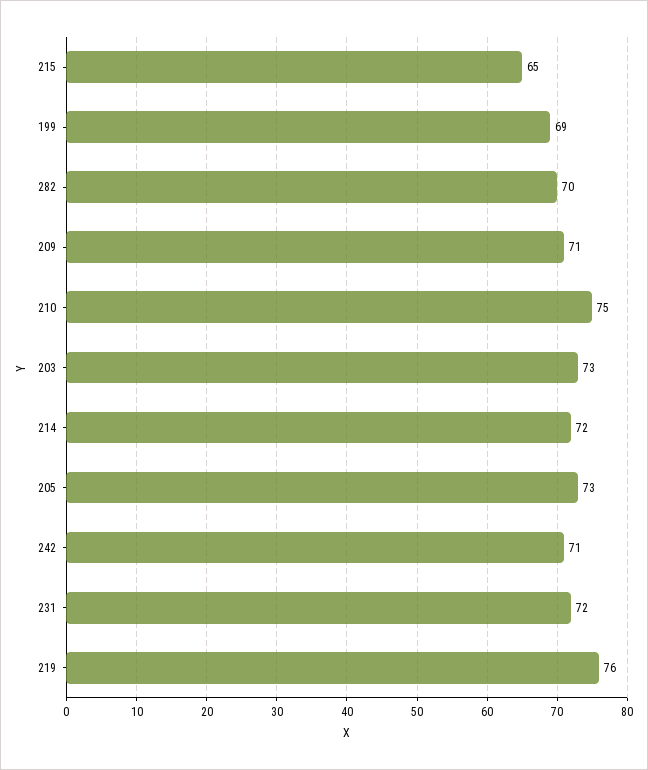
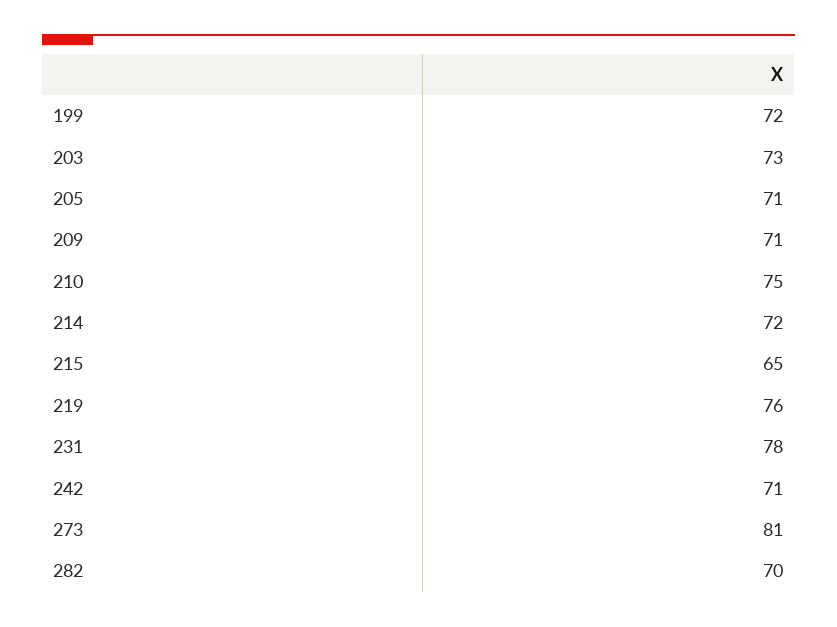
199: 69 -> 72
205: 73 -> 71
231: 72 -> 78
273: none -> 81

